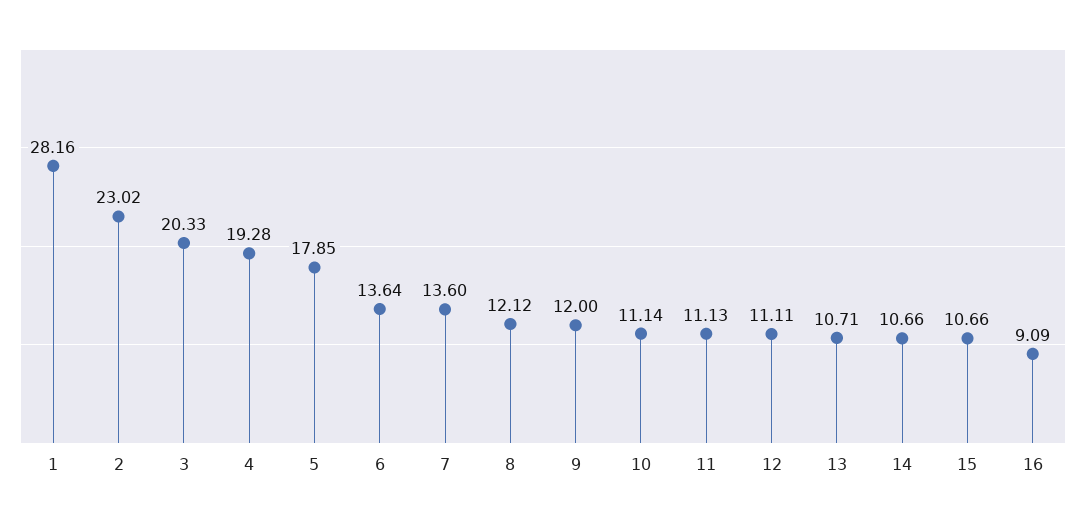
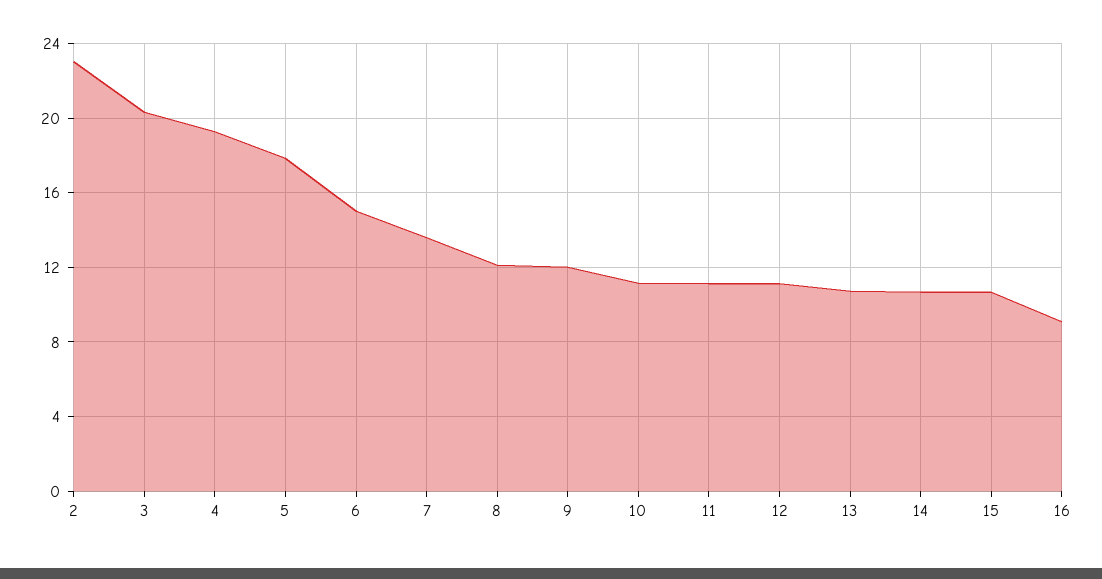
1: 28.16 -> none
6: 13.64 -> 15

